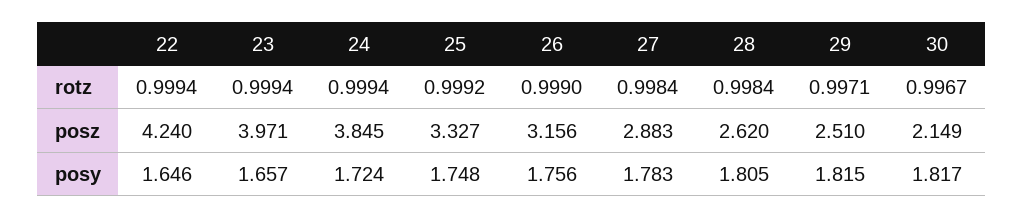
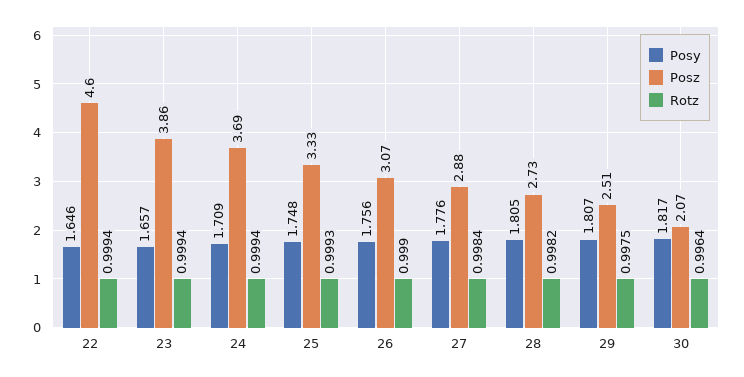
rotz, 25: 0.9992 -> 0.9993
rotz, 28: 0.9984 -> 0.9982
rotz, 29: 0.9971 -> 0.9975
rotz, 30: 0.9967 -> 0.9964
posz, 22: 4.24 -> 4.6
posz, 23: 3.971 -> 3.86
posz, 24: 3.845 -> 3.69
posz, 26: 3.156 -> 3.07
posz, 28: 2.62 -> 2.73
posz, 30: 2.149 -> 2.07
posy, 24: 1.724 -> 1.709
posy, 27: 1.783 -> 1.776
posy, 29: 1.815 -> 1.807

